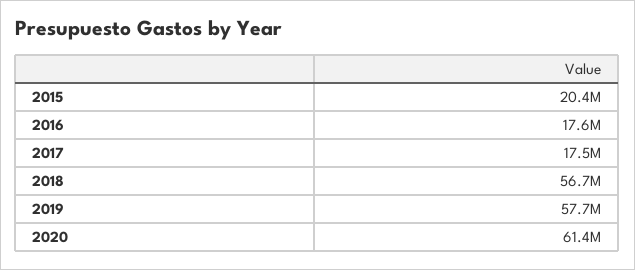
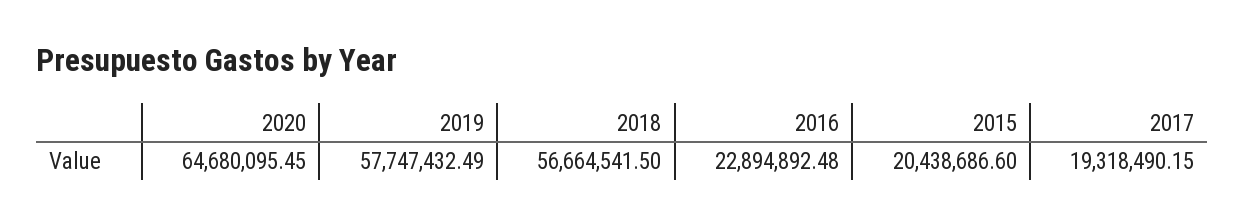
2016: 17600000 -> 22894892.48
2017: 17500000 -> 19318490.15
2020: 61400000 -> 64680095.45

